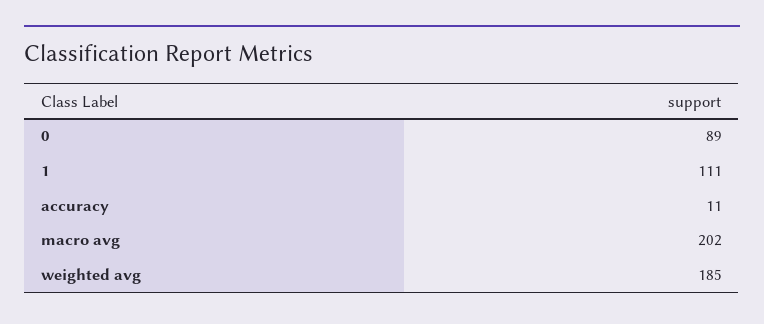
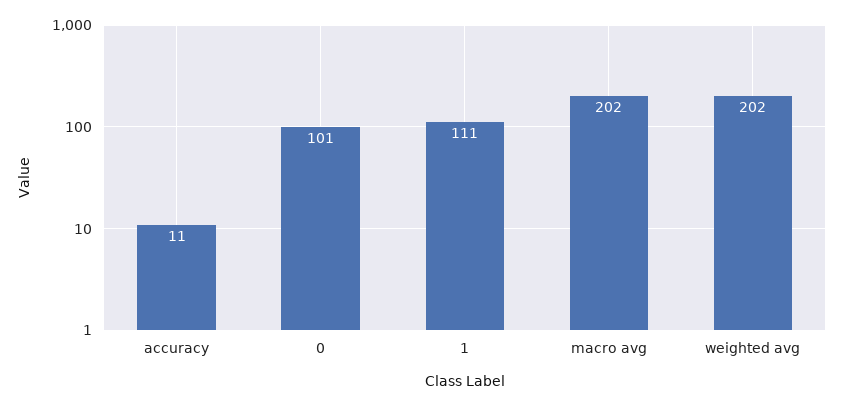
0: 89 -> 101
weighted avg: 185 -> 202

